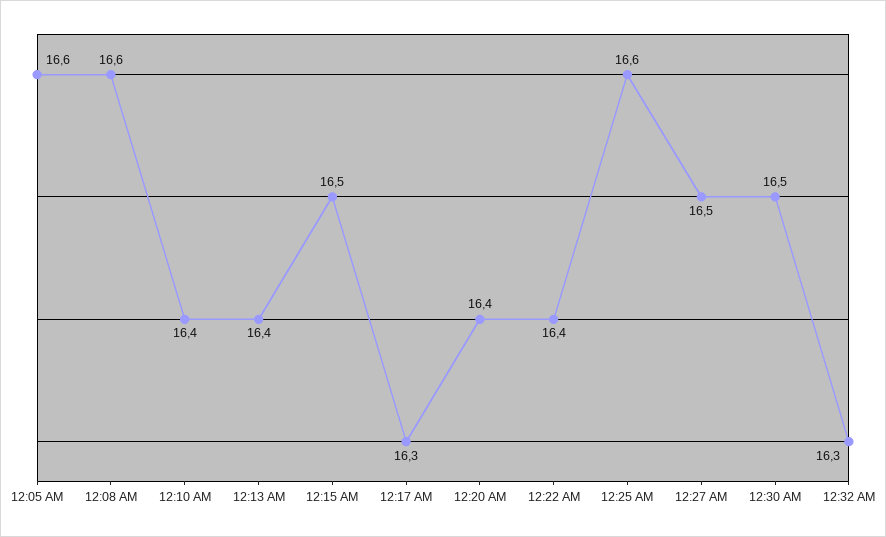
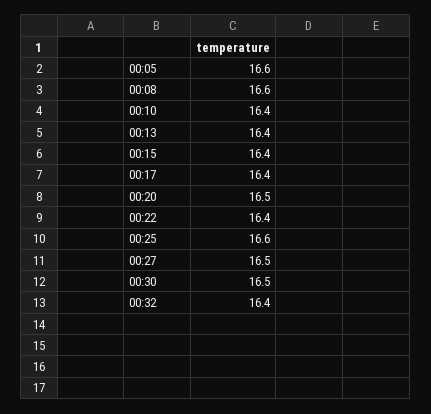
12:15 AM: 16.5 -> 16.4
12:17 AM: 16.3 -> 16.4
12:20 AM: 16.4 -> 16.5
12:32 AM: 16.3 -> 16.4

